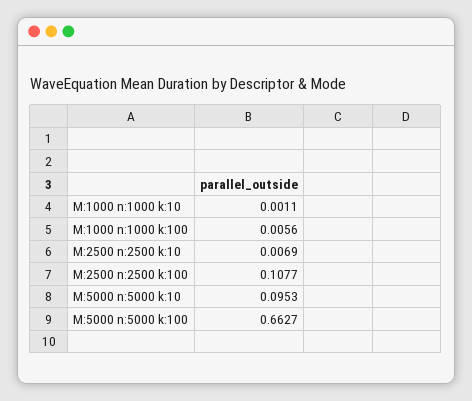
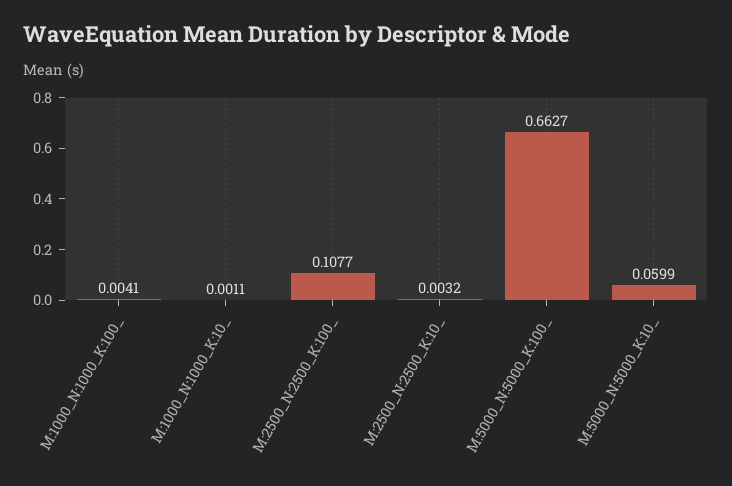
M:1000 n:1000 k:100: 0.0056 -> 0.0041
M:2500 n:2500 k:10: 0.0069 -> 0.0032
M:5000 n:5000 k:10: 0.0953 -> 0.0599

